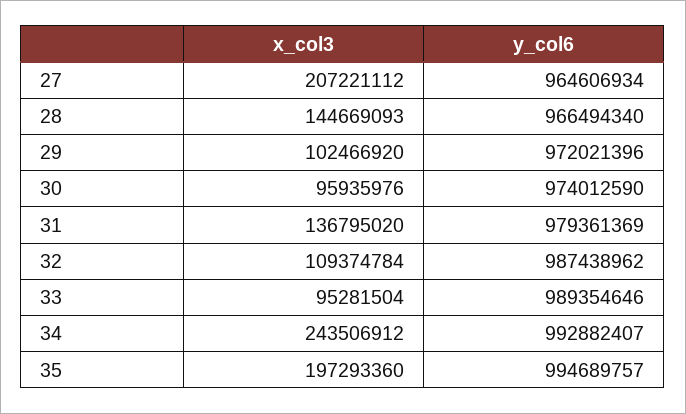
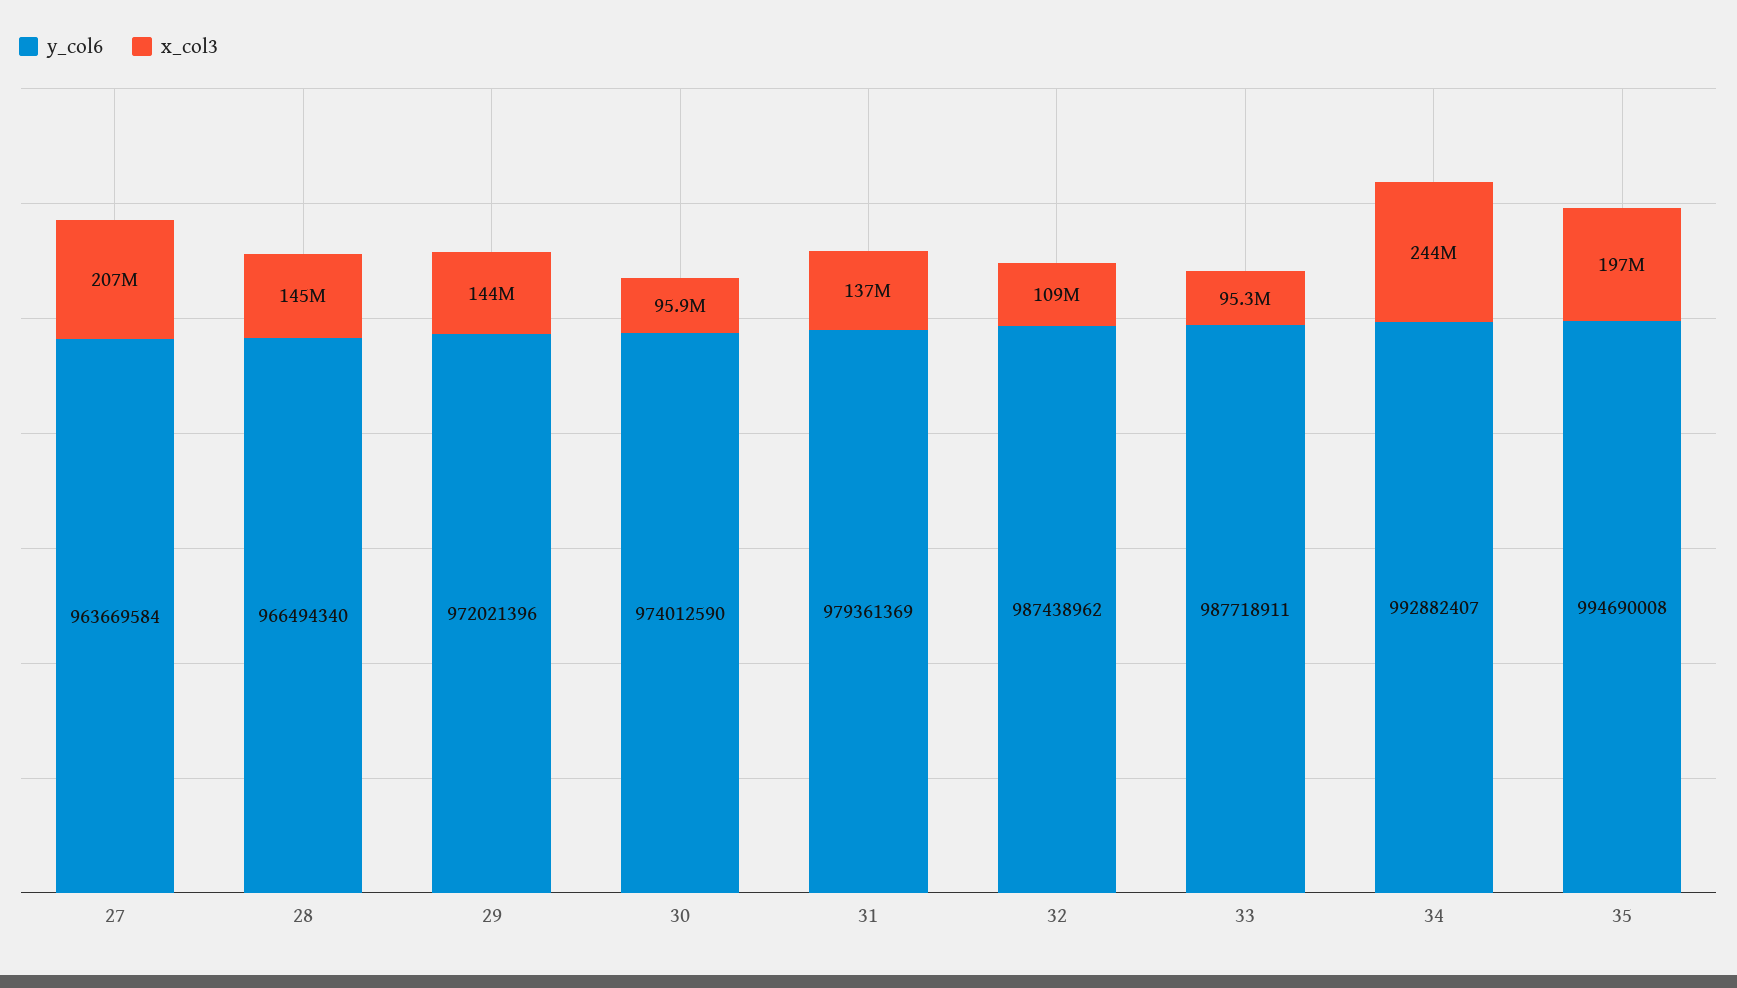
y_col6, 27: 964606934 -> 963669584
x_col3, 29: 102466920 -> 144000000
y_col6, 33: 989354646 -> 987718911
y_col6, 35: 994689757 -> 994690008

